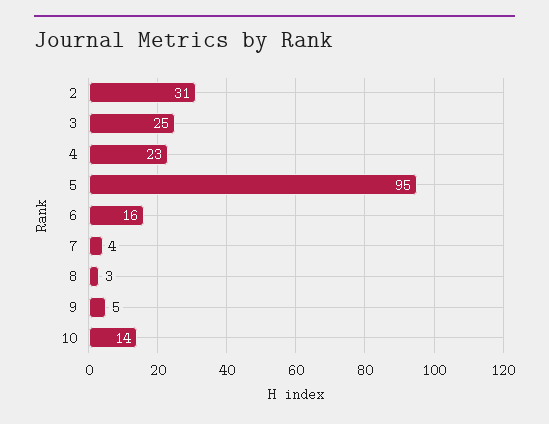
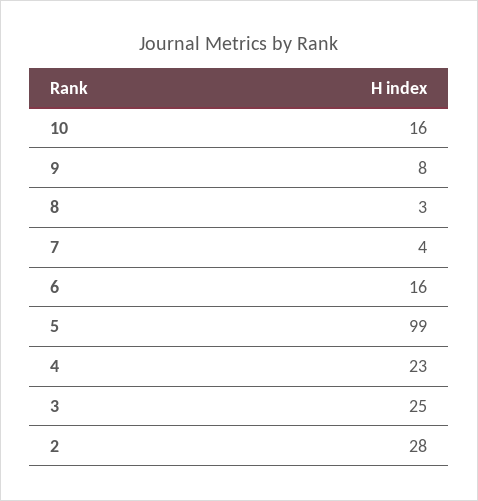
2: 31 -> 28
5: 95 -> 99
9: 5 -> 8
10: 14 -> 16

